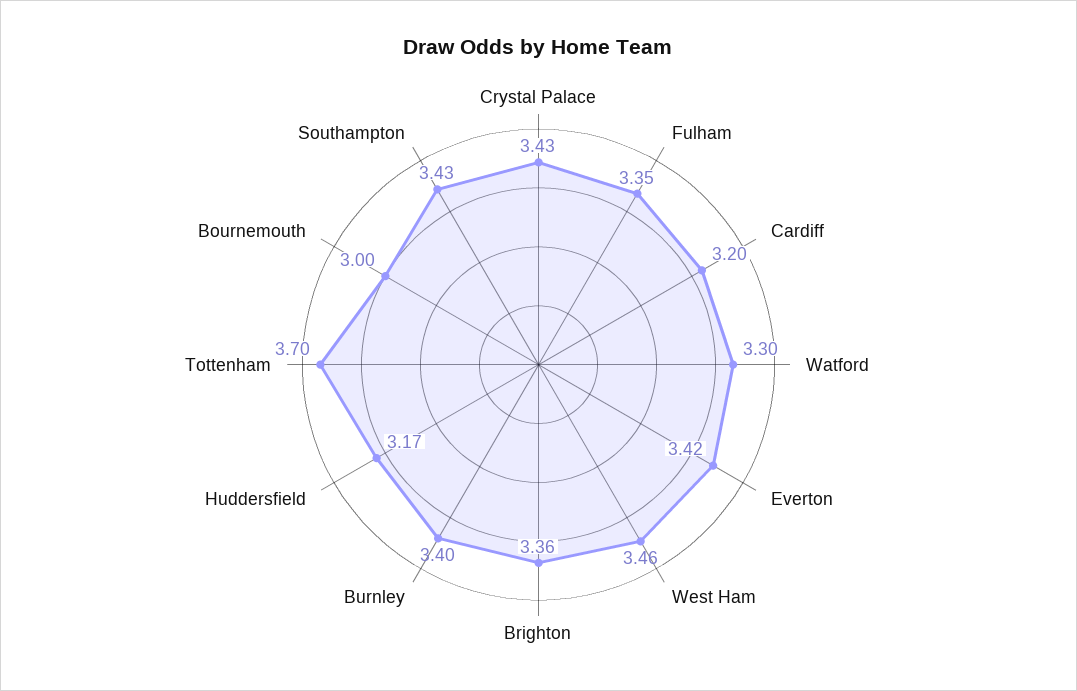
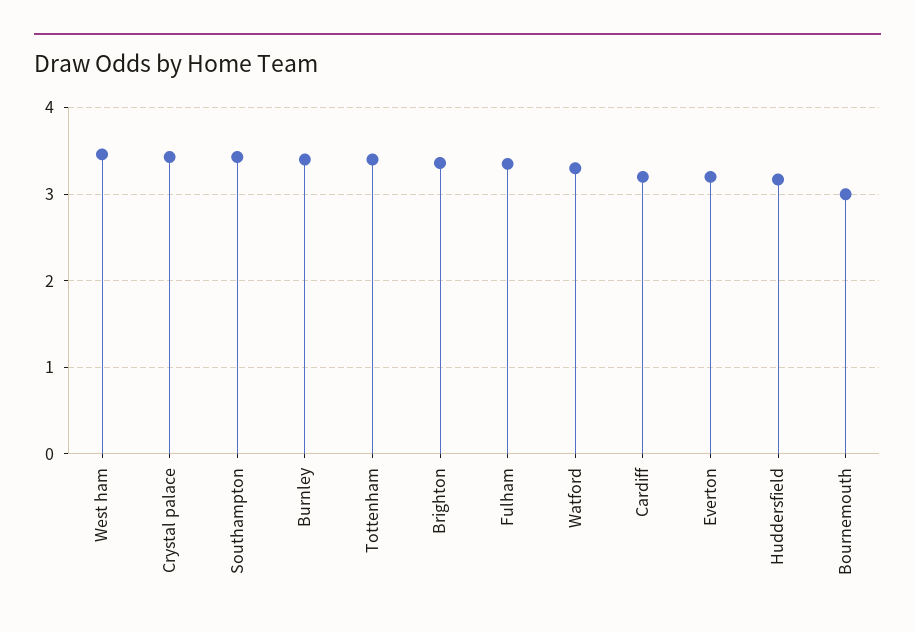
Everton: 3.42 -> 3.2
Tottenham: 3.7 -> 3.4

